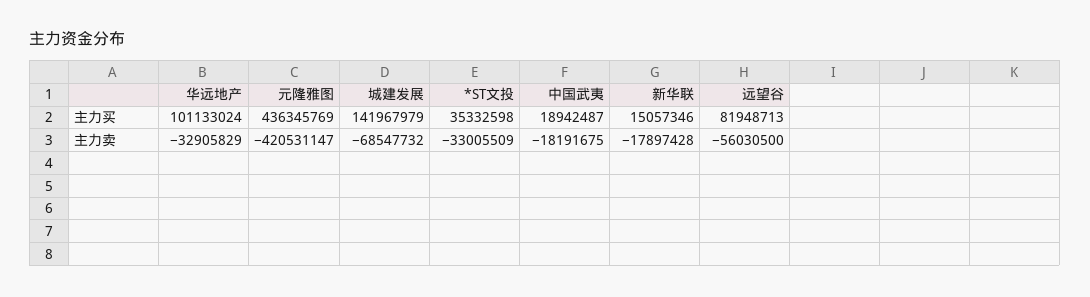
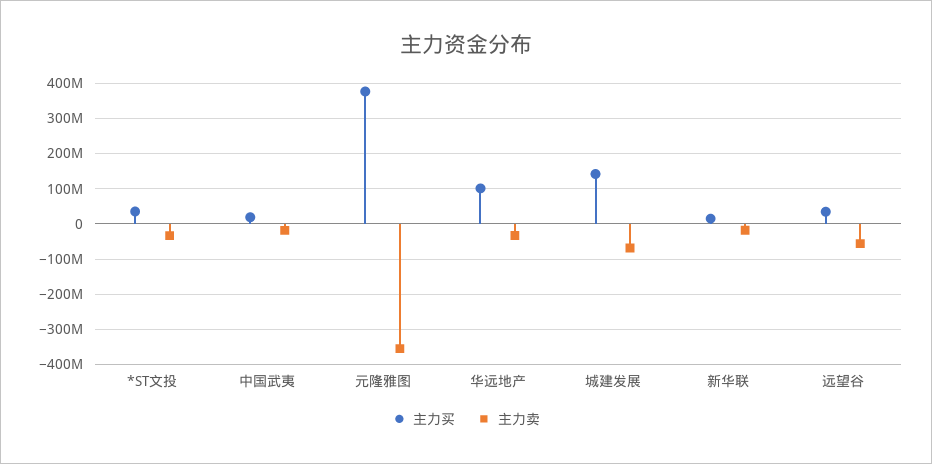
主力买, 元隆雅图: 436345769 -> 380000000
主力买, 远望谷: 81948713 -> 40000000
主力卖, 元隆雅图: -420531147 -> -360000000

